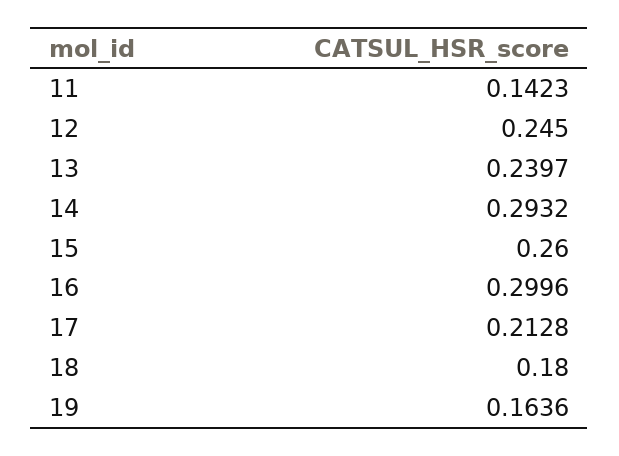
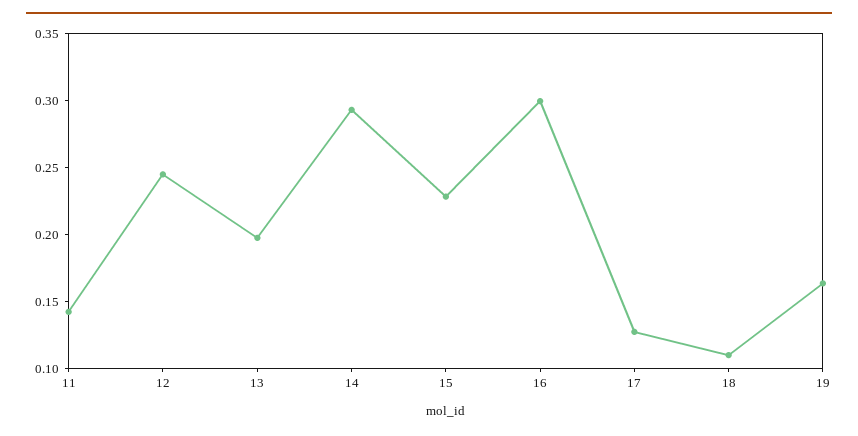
13: 0.2397 -> 0.2
15: 0.26 -> 0.23
17: 0.2128 -> 0.13
18: 0.18 -> 0.11

